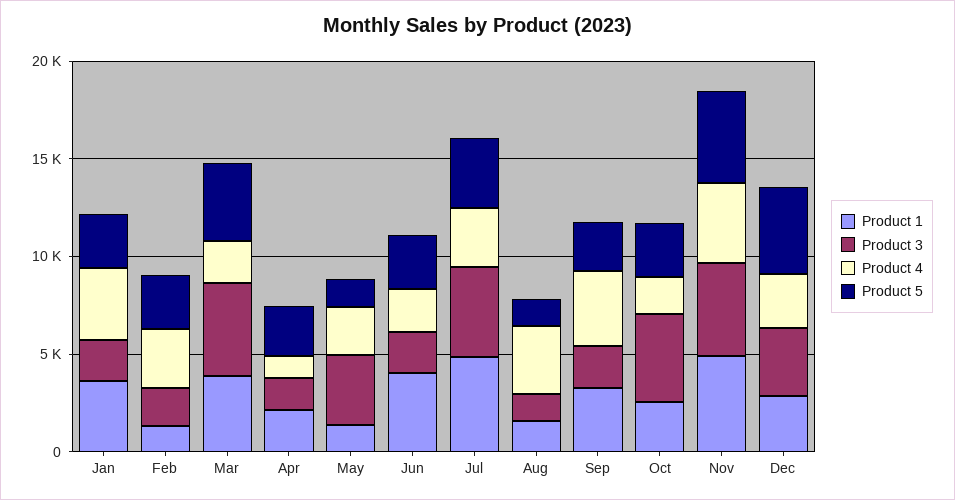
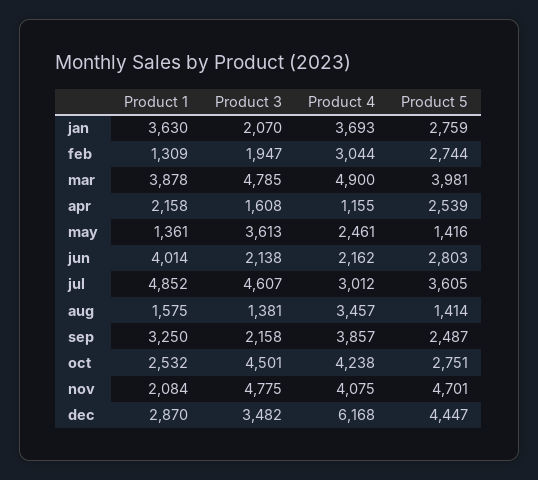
Product 4, Mar: 2000 -> 4900
Product 4, Oct: 2000 -> 4238
Product 1, Nov: 5000 -> 2084
Product 4, Dec: 3000 -> 6168

